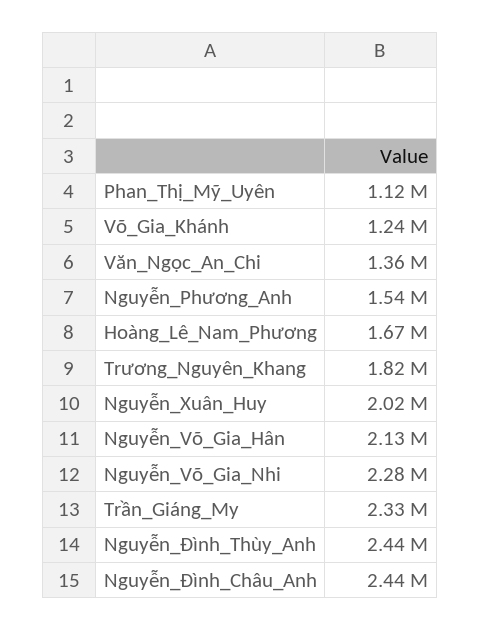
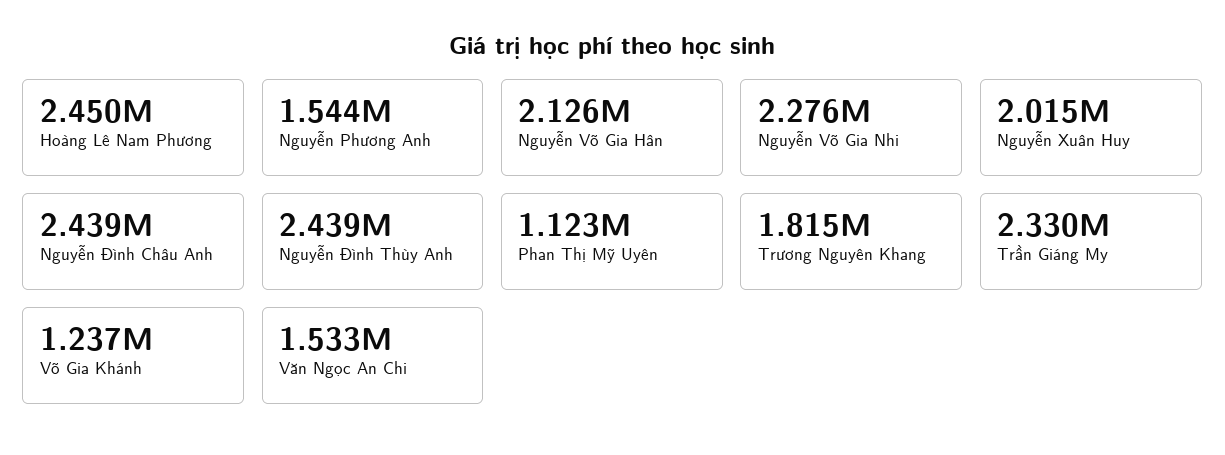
Văn_Ngọc_An_Chi: 1360000 -> 1533000
Hoàng_Lê_Nam_Phương: 1670000 -> 2450000

